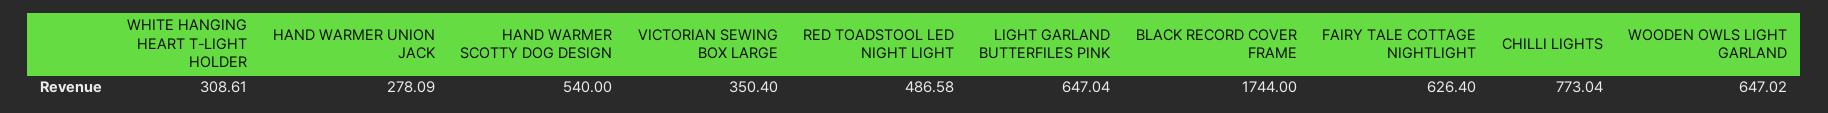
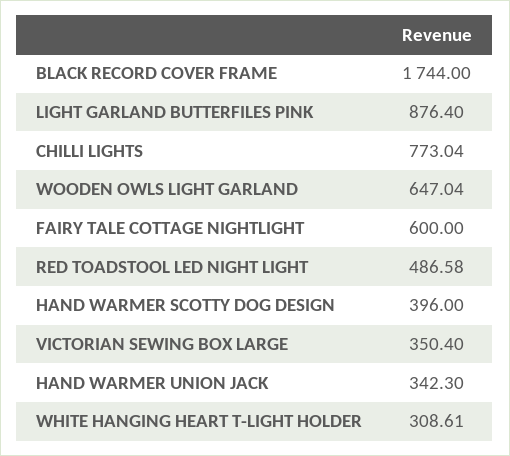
HAND WARMER UNION JACK: 278.09 -> 342.3
HAND WARMER SCOTTY DOG DESIGN: 540 -> 396
LIGHT GARLAND BUTTERFILES PINK: 647.04 -> 876.4
FAIRY TALE COTTAGE NIGHTLIGHT: 626.4 -> 600
WOODEN OWLS LIGHT GARLAND: 647.02 -> 647.04

